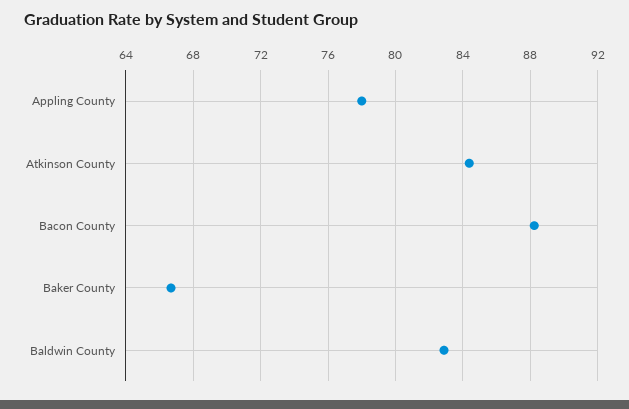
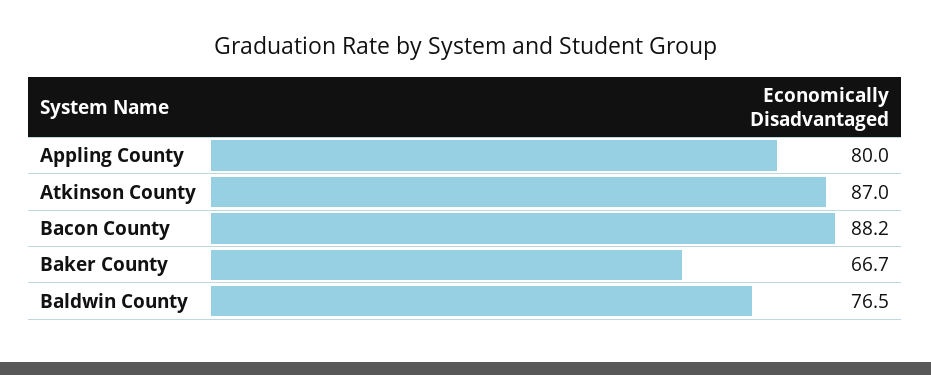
Appling County: 78 -> 80
Atkinson County: 84.5 -> 87
Baldwin County: 83 -> 76.5

